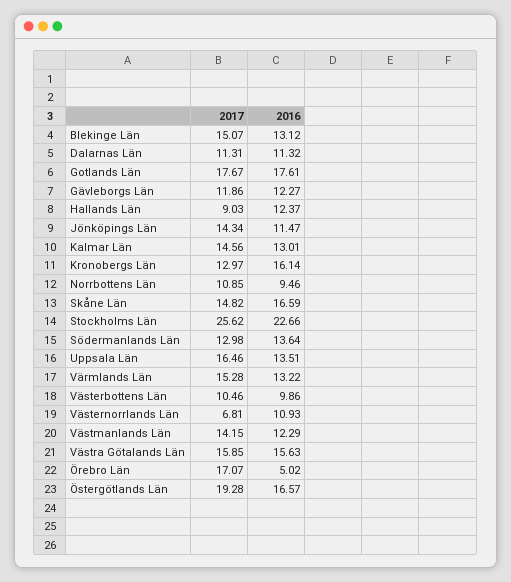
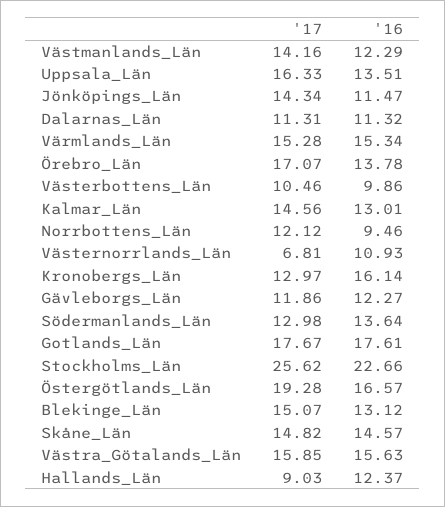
2017, Norrbottens Län: 10.85 -> 12.12
2016, Skåne Län: 16.59 -> 14.57
2017, Uppsala Län: 16.46 -> 16.33
2016, Värmlands Län: 13.22 -> 15.34
2017, Västmanlands Län: 14.15 -> 14.16
2016, Örebro Län: 5.02 -> 13.78

